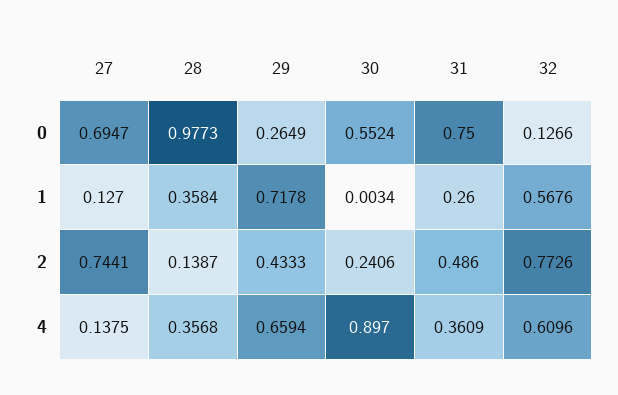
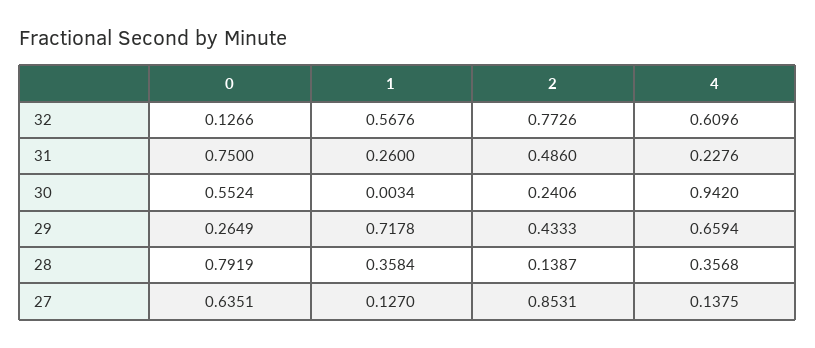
27, 0: 0.6947 -> 0.6351
28, 0: 0.9773 -> 0.7919
27, 2: 0.7441 -> 0.8531
30, 4: 0.897 -> 0.942
31, 4: 0.3609 -> 0.2276

